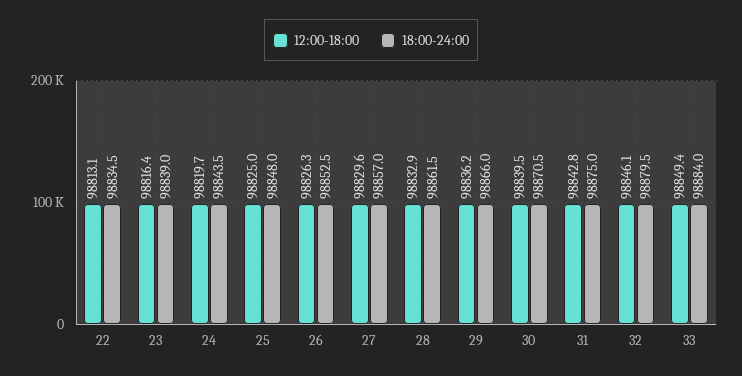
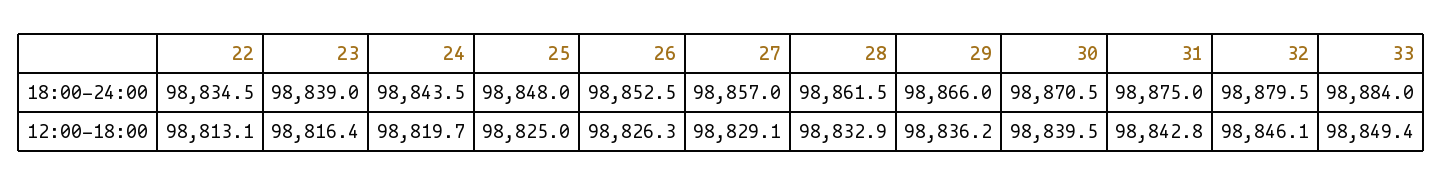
12:00-18:00, 27: 98829.6 -> 98829.1

